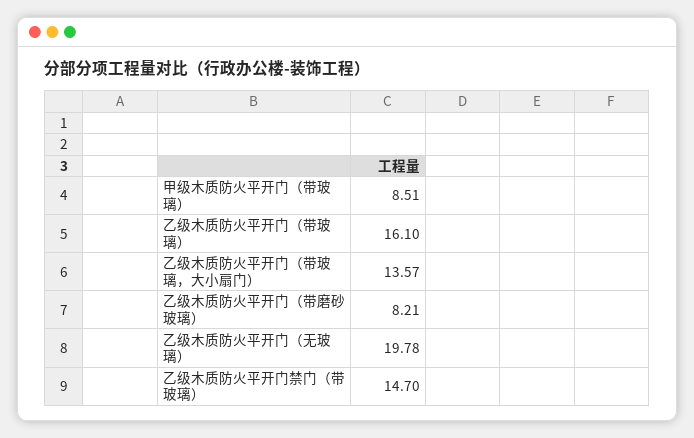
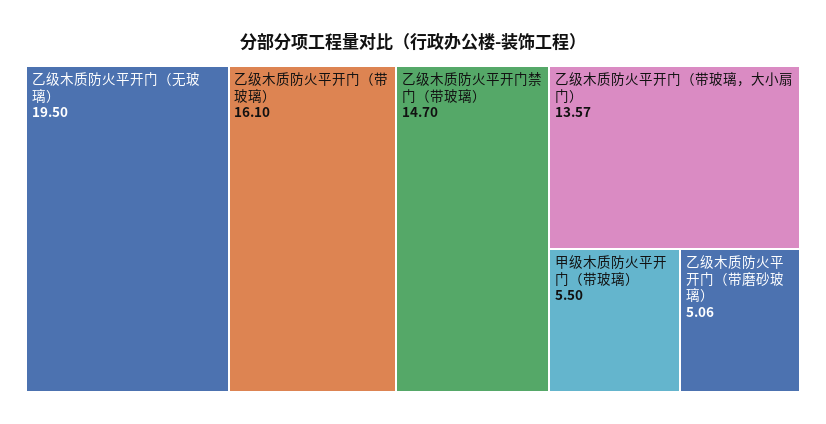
甲级木质防火平开门（带玻璃）: 8.51 -> 5.5
乙级木质防火平开门（带磨砂玻璃）: 8.21 -> 5.06
乙级木质防火平开门（无玻璃）: 19.78 -> 19.5

